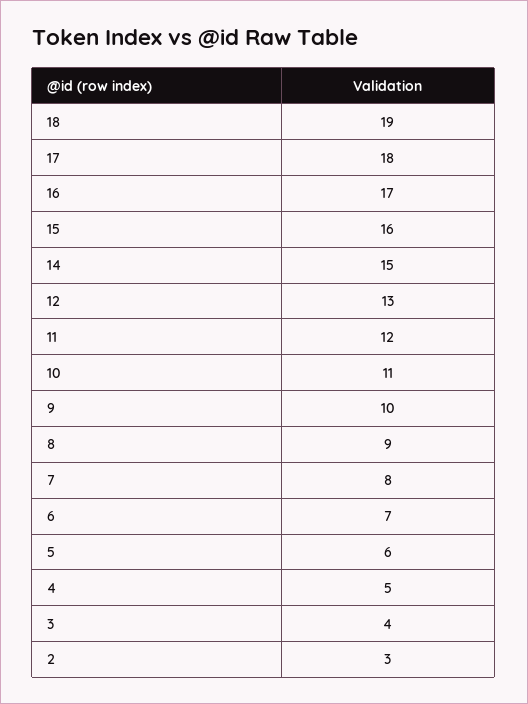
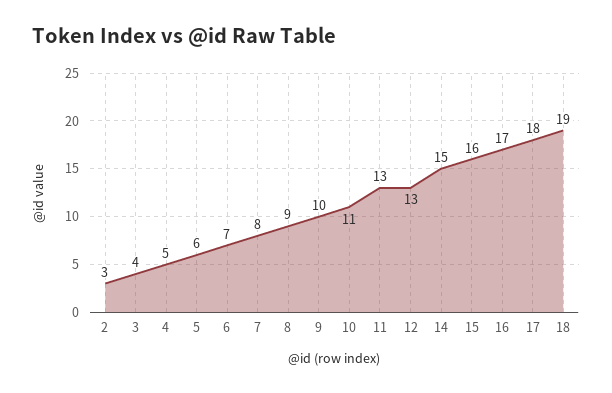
11: 12 -> 13

